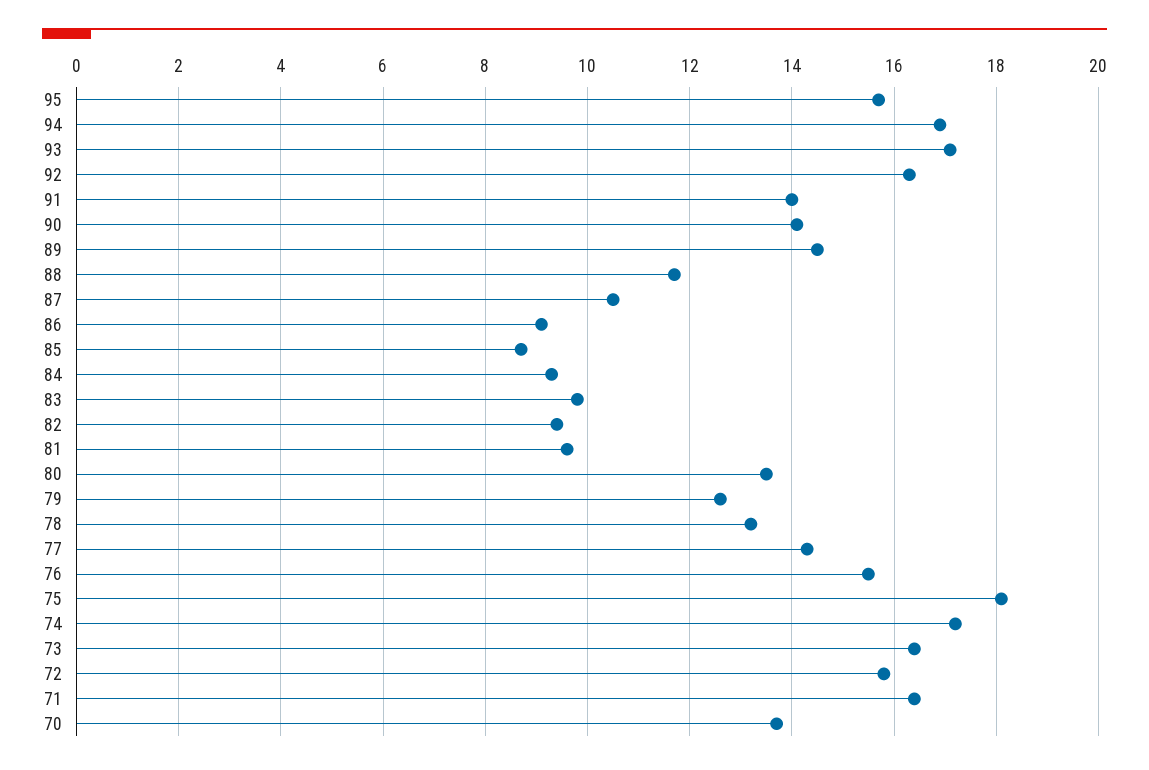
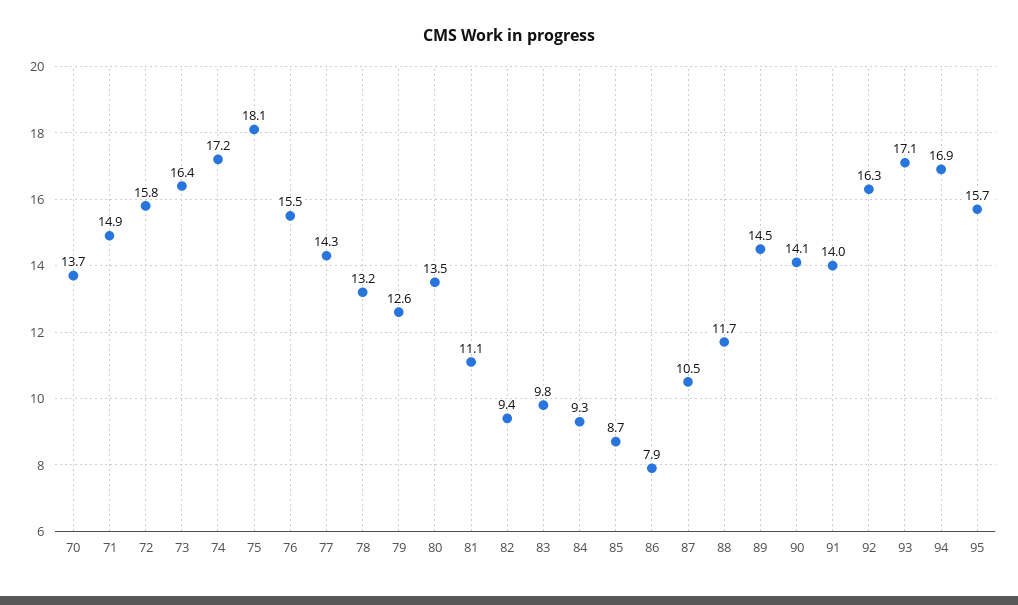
86: 9 -> 7.9
81: 9.5 -> 11.1
71: 16.5 -> 14.9

